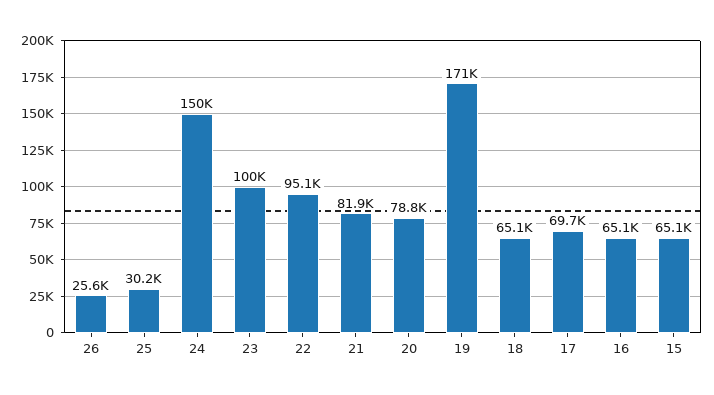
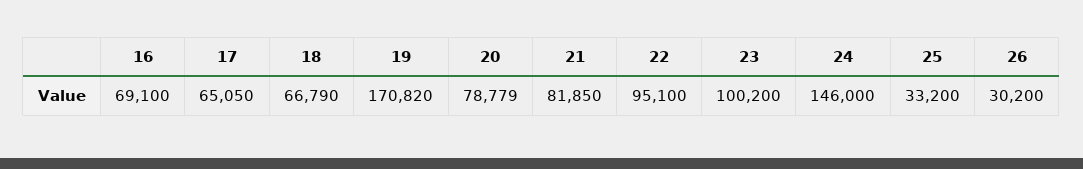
26: 25600 -> 30200
25: 30200 -> 33200
24: 150000 -> 146000
18: 65100 -> 66790
17: 69700 -> 65050
16: 65100 -> 69100
15: 65100 -> none

